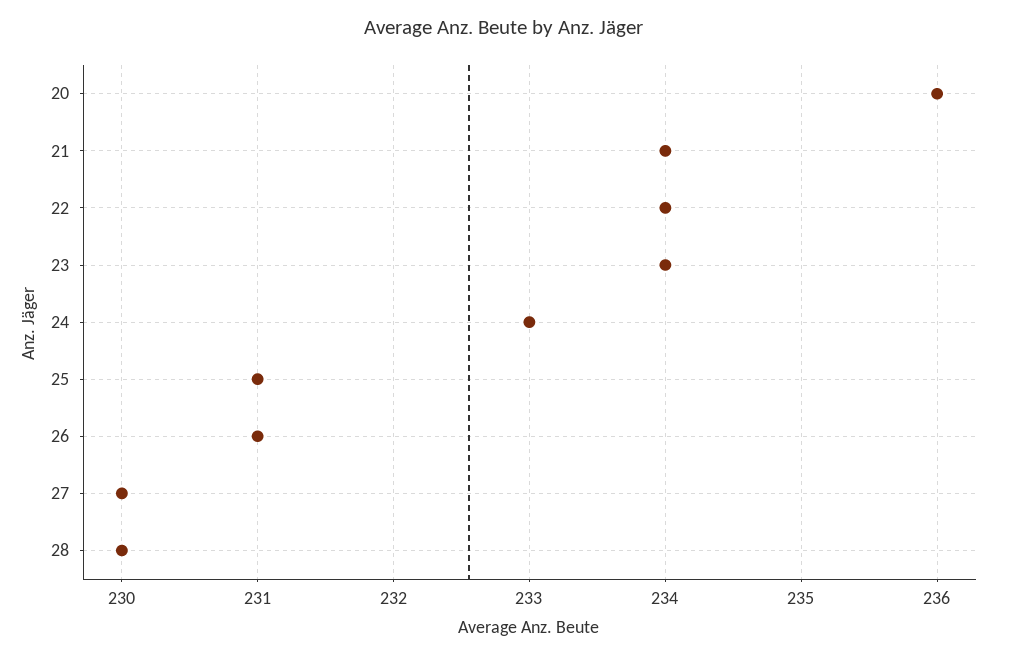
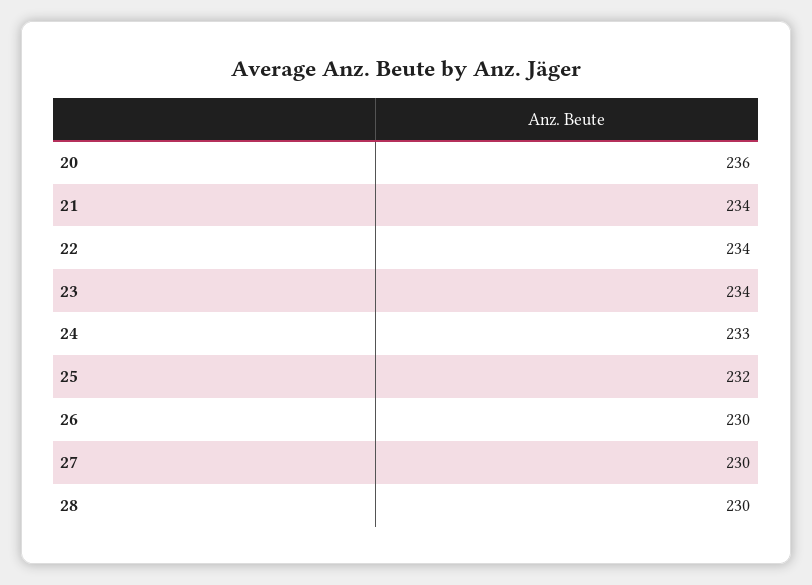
25: 231 -> 232
26: 231 -> 230

